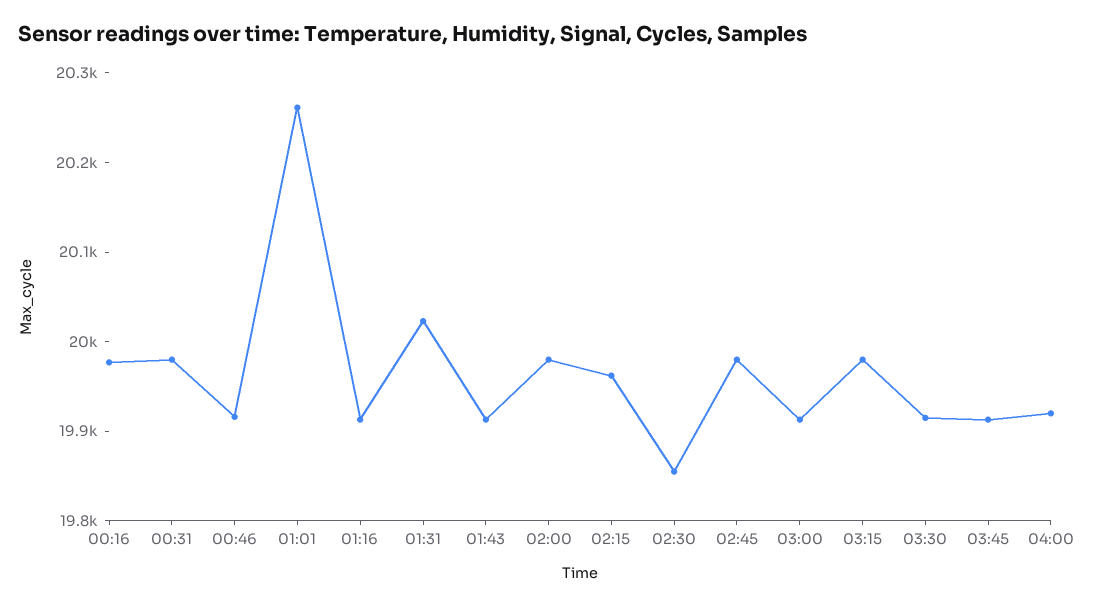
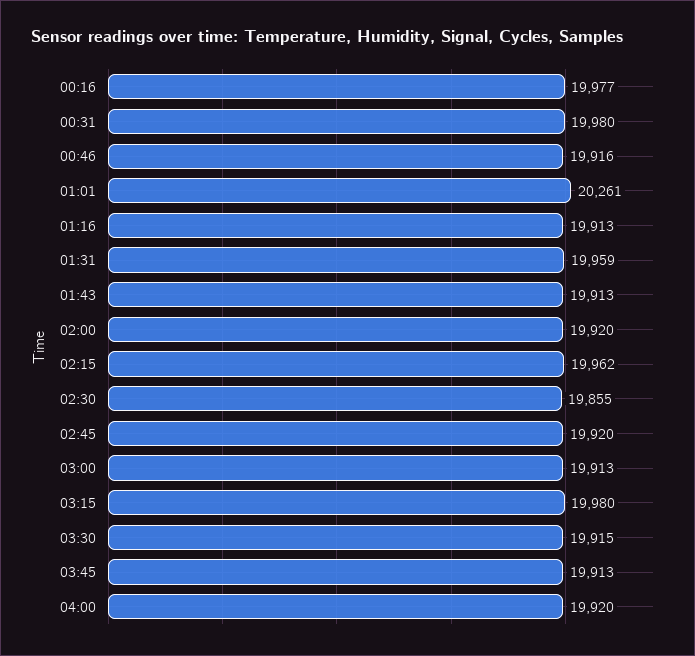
01:31: 20020 -> 19959
02:00: 19980 -> 19920
02:45: 19980 -> 19920

